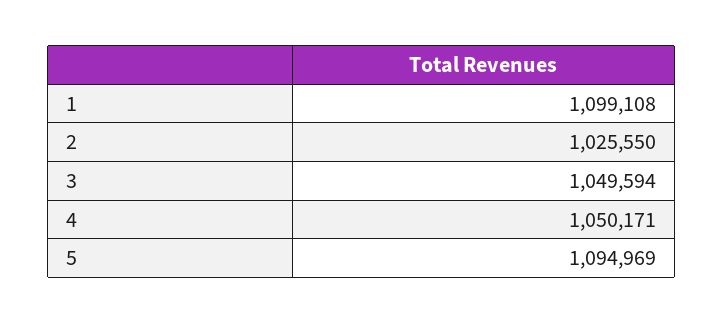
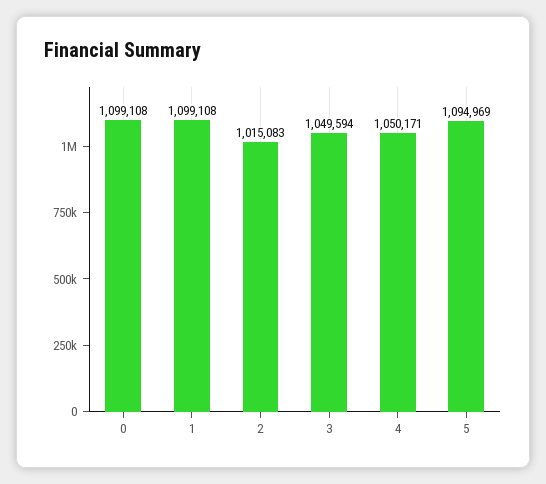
2: 1025550 -> 1015083
0: none -> 1099108

